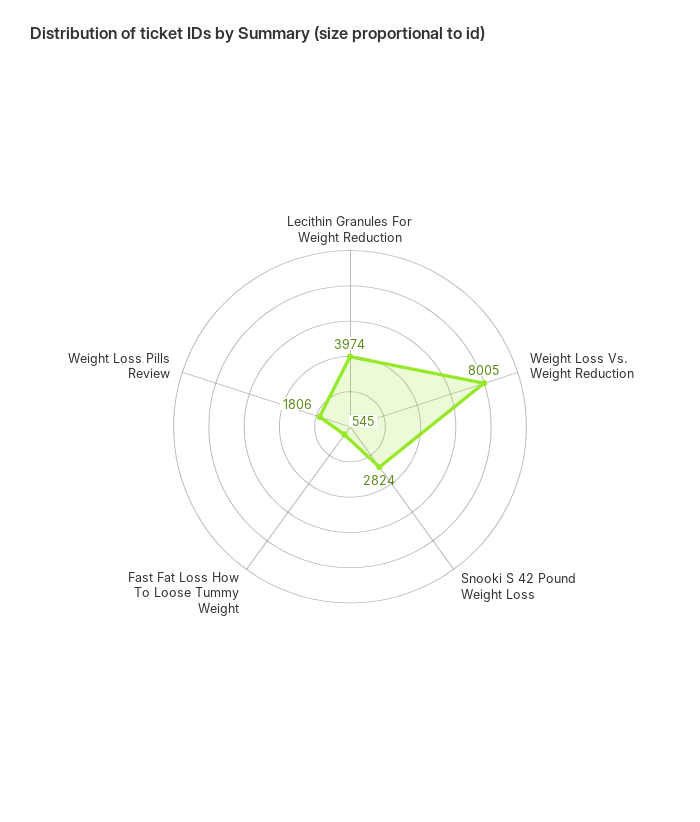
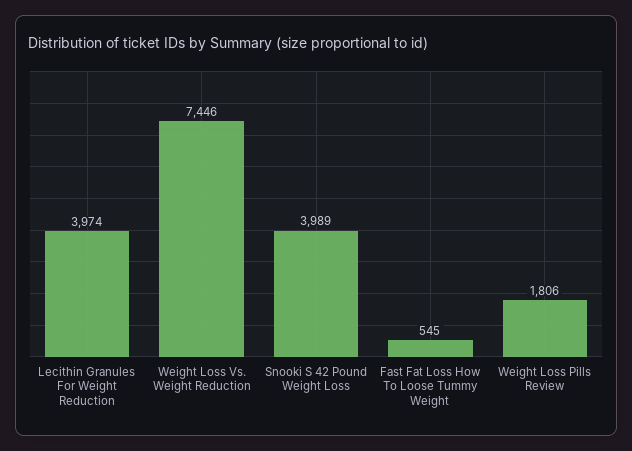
Weight Loss Vs. Weight Reduction: 8005 -> 7446
Snooki S 42 Pound Weight Loss: 2824 -> 3989

